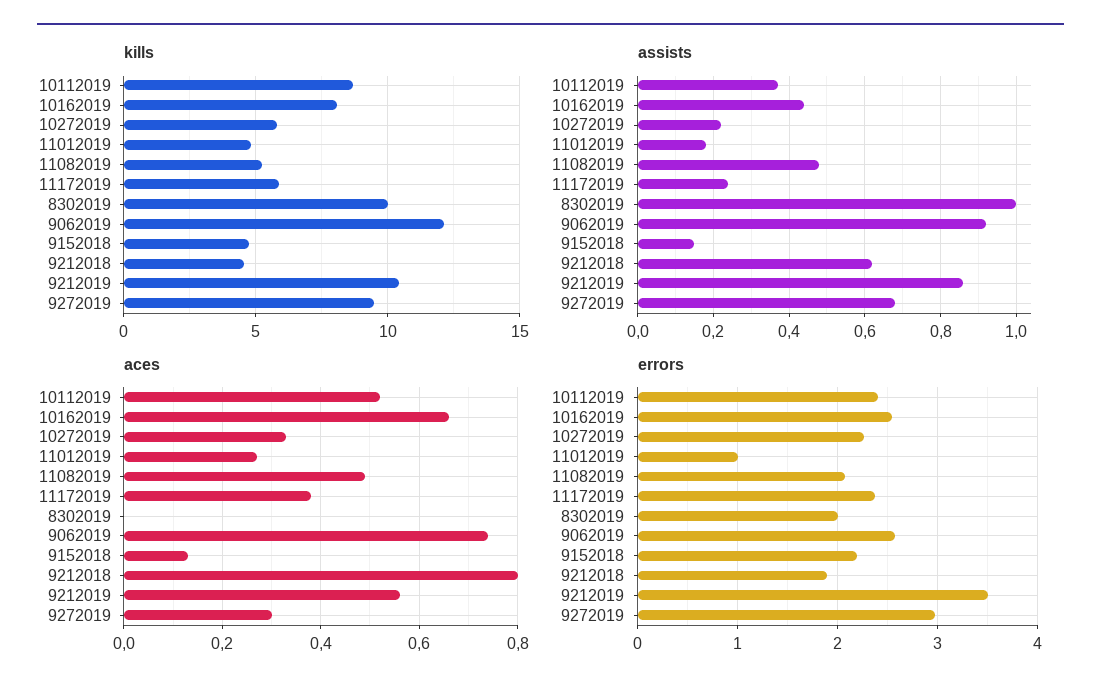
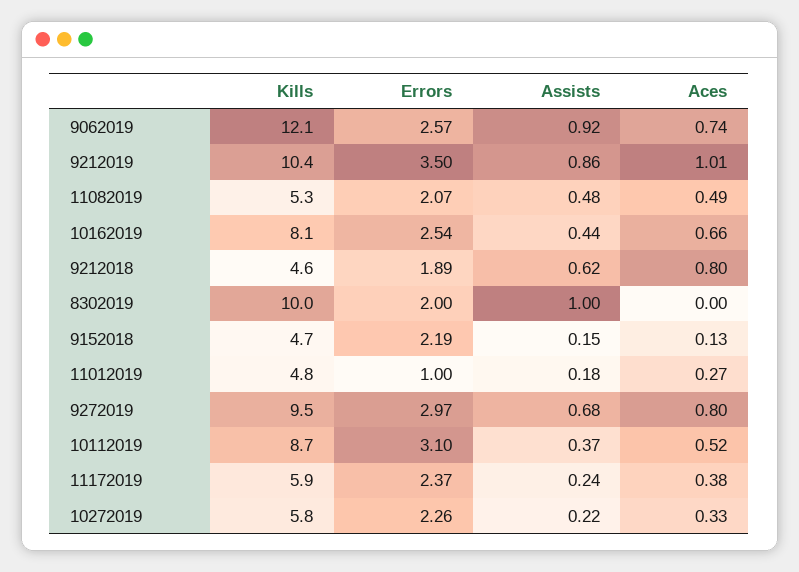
aces, 9212019: 0.55 -> 1.01
aces, 9272019: 0.3 -> 0.8
errors, 10112019: 2.4 -> 3.1

